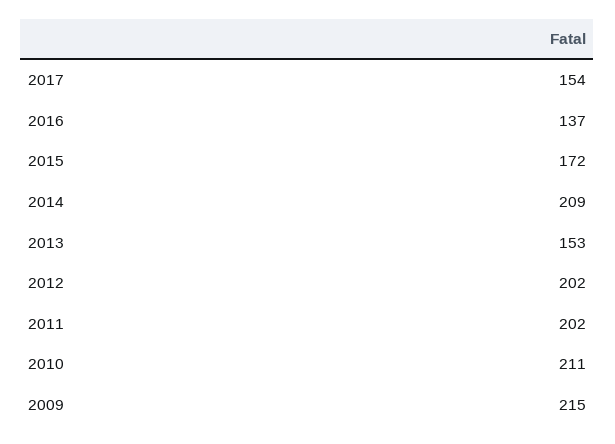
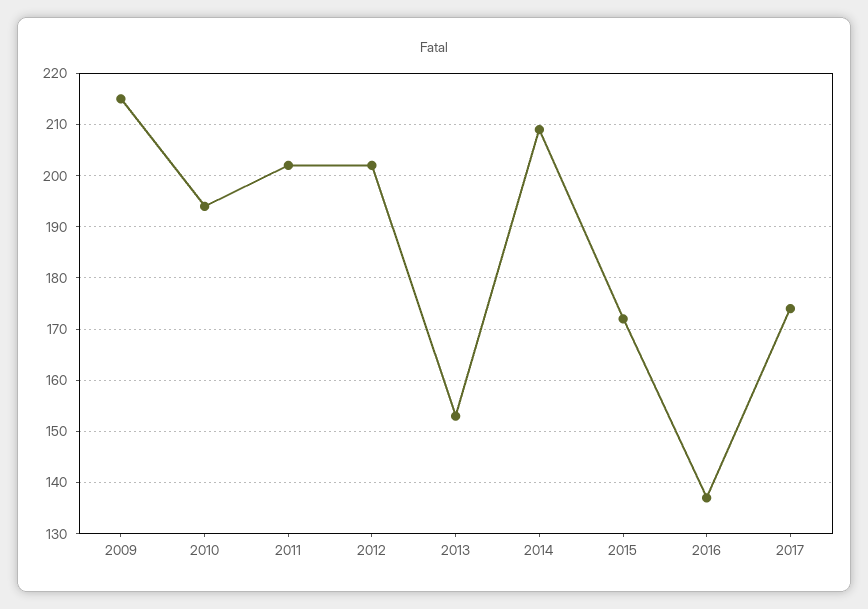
2017: 154 -> 175
2010: 211 -> 195

